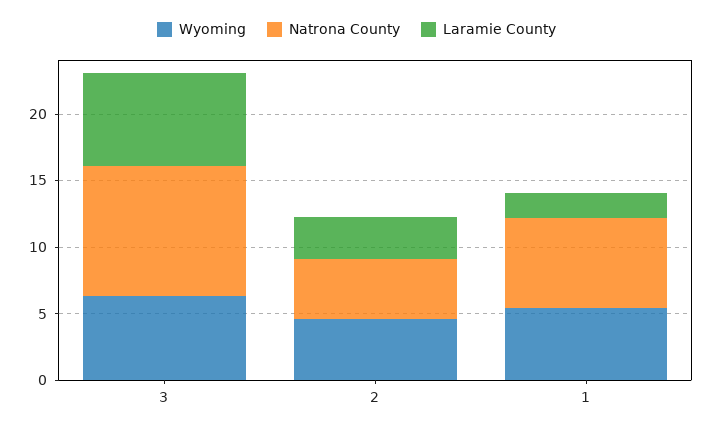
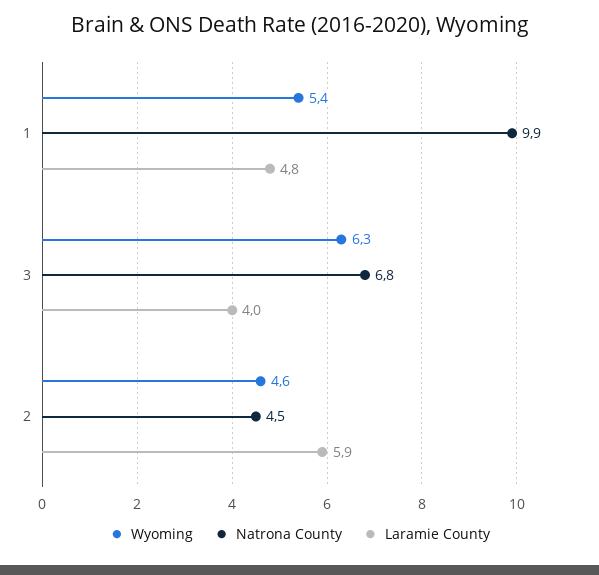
Natrona County, 3: 10 -> 6.8
Laramie County, 3: 7 -> 4
Laramie County, 2: 3 -> 5.9
Natrona County, 1: 7 -> 9.9
Laramie County, 1: 2 -> 4.8

